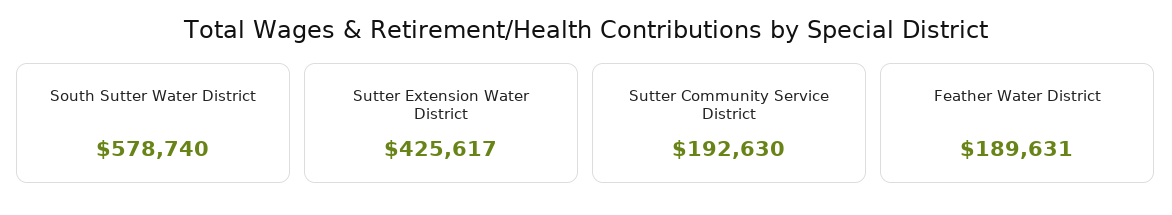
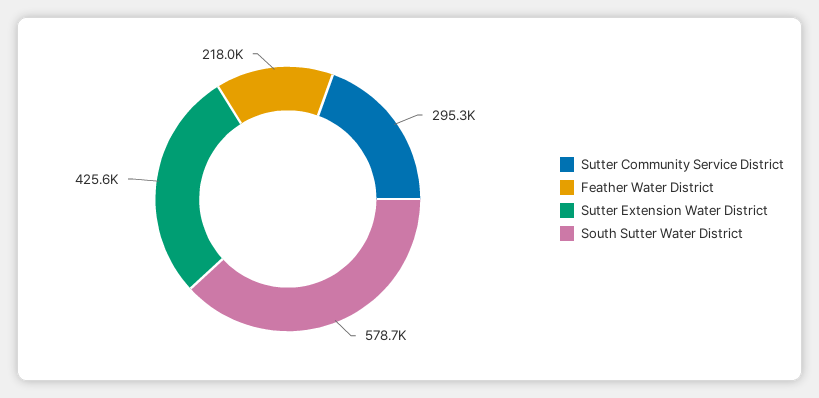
Sutter Community Service District: 192630 -> 295300
Feather Water District: 189631 -> 218000

